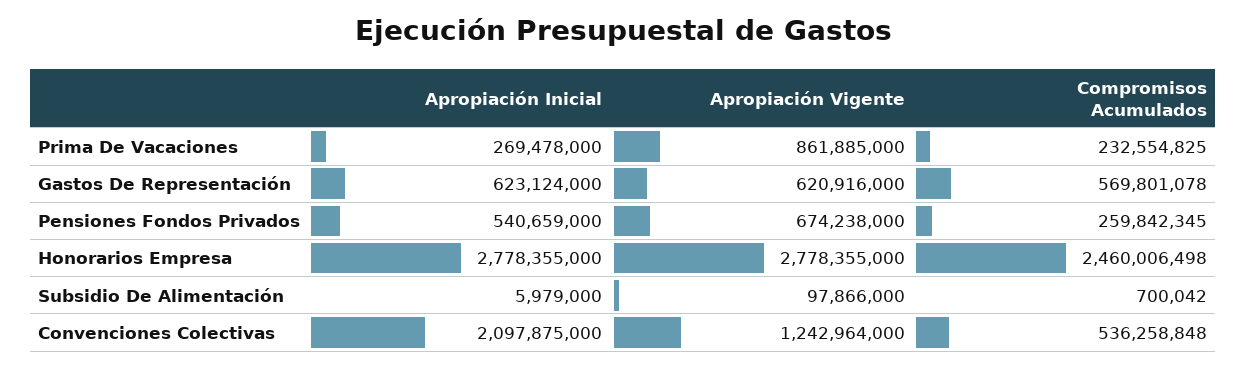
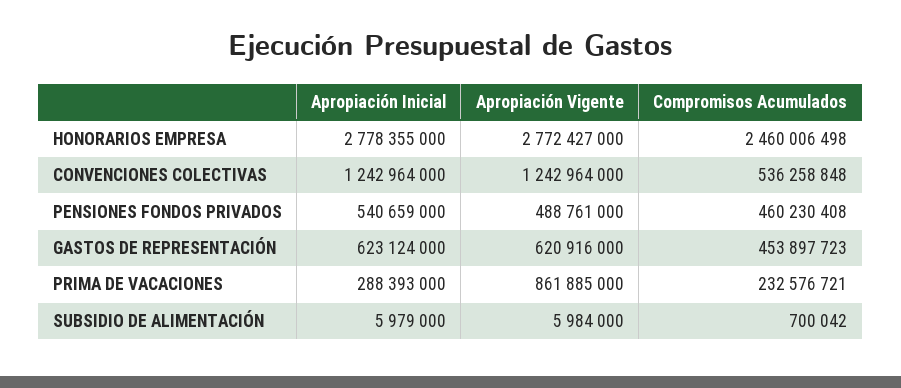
Apropiación Inicial, Prima De Vacaciones: 269478000 -> 288393000
Compromisos Acumulados, Prima De Vacaciones: 232554825 -> 232576721
Compromisos Acumulados, Gastos De Representación: 569801078 -> 453897723
Apropiación Vigente, Pensiones Fondos Privados: 674238000 -> 488761000
Compromisos Acumulados, Pensiones Fondos Privados: 259842345 -> 460230408
Apropiación Vigente, Honorarios Empresa: 2778355000 -> 2772427000
Apropiación Vigente, Subsidio De Alimentación: 97866000 -> 5984000
Apropiación Inicial, Convenciones Colectivas: 2097875000 -> 1242964000

